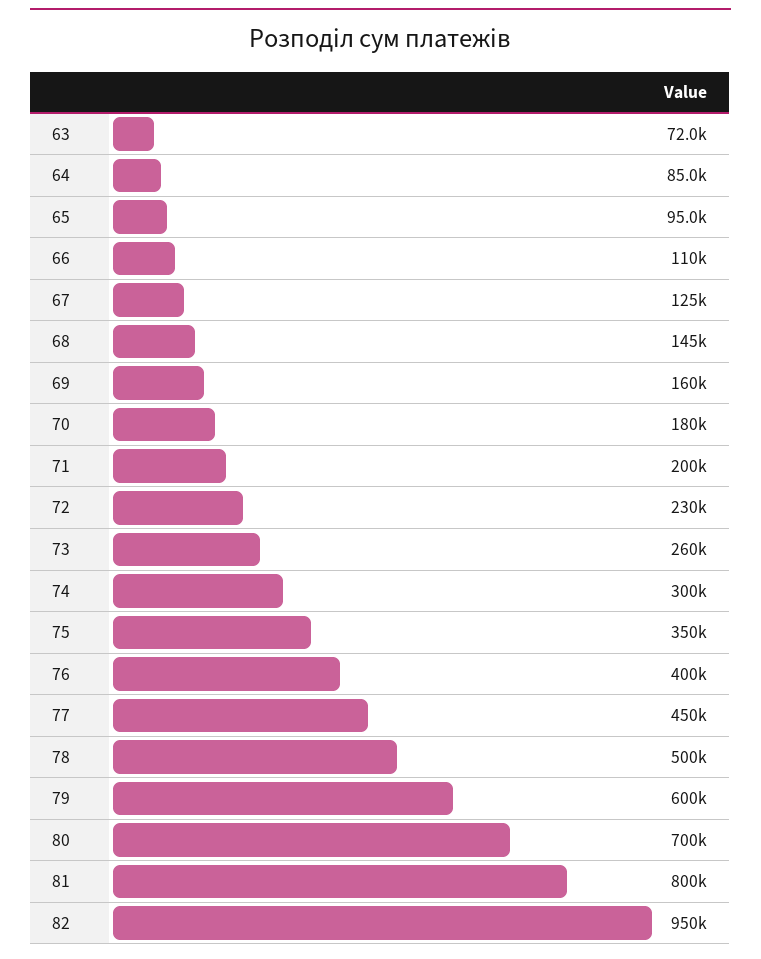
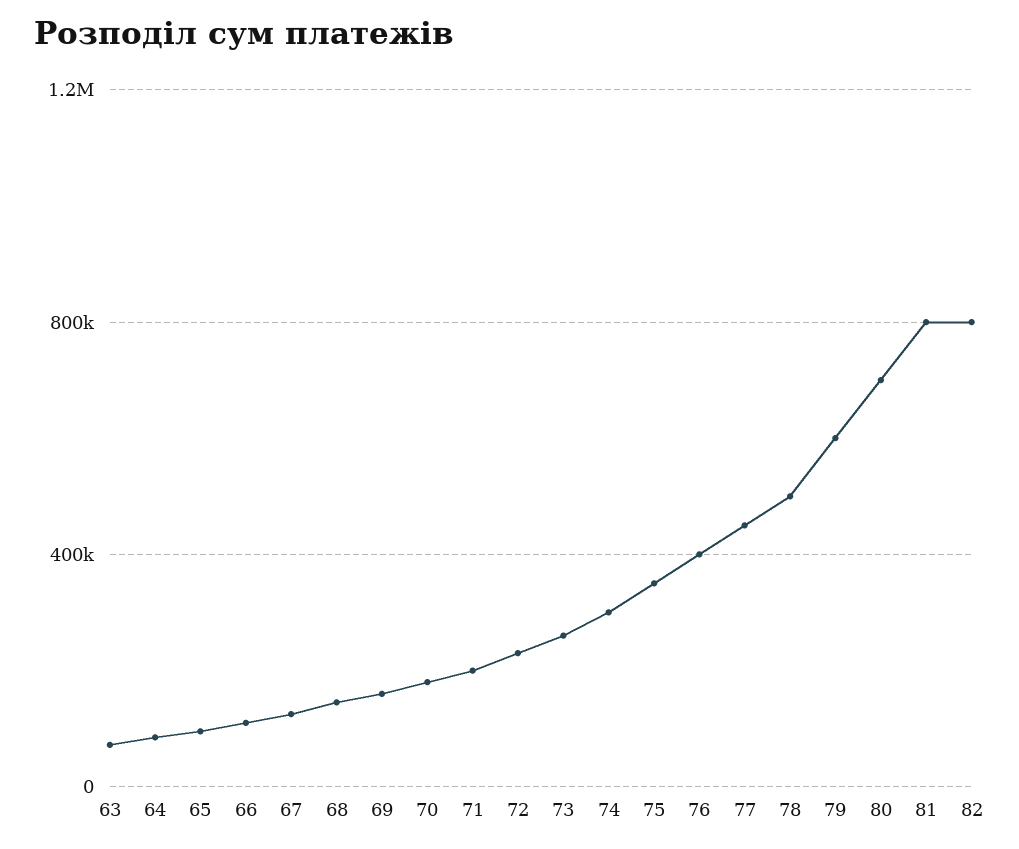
82: 950000 -> 800000

